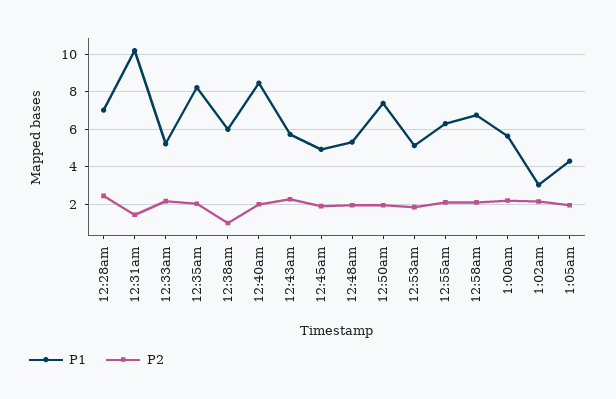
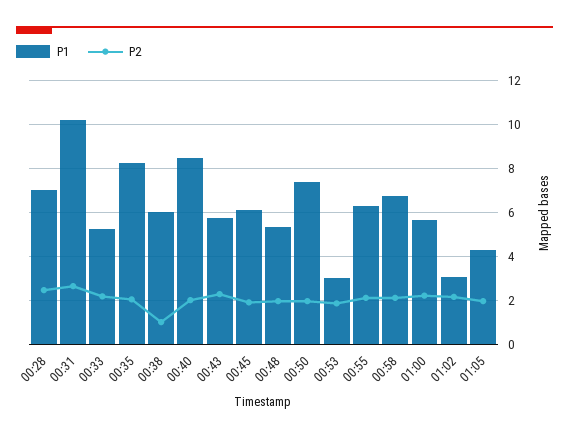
P2, 12:31am: 1.5 -> 2.5
P1, 12:45am: 5 -> 6
P1, 12:53am: 5 -> 3

